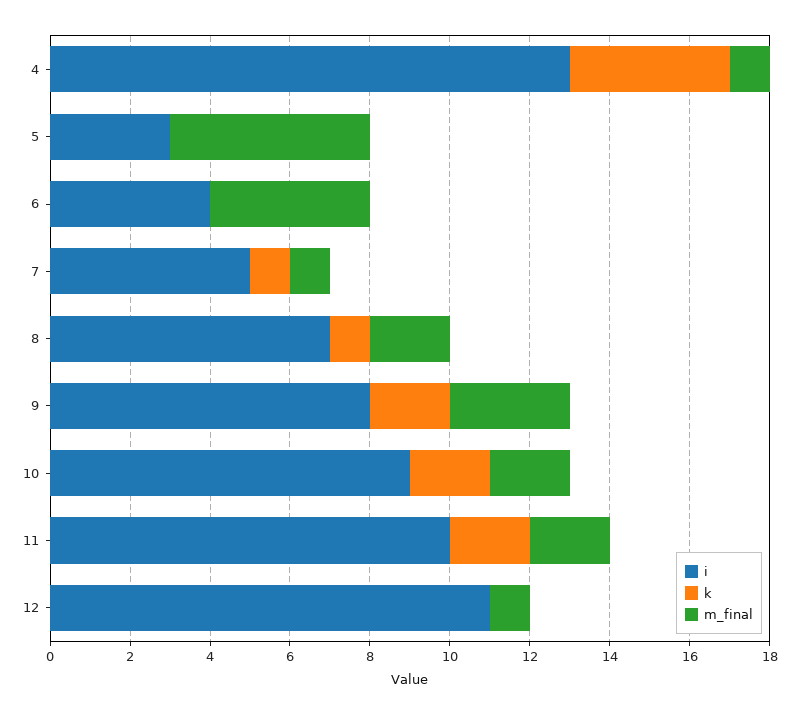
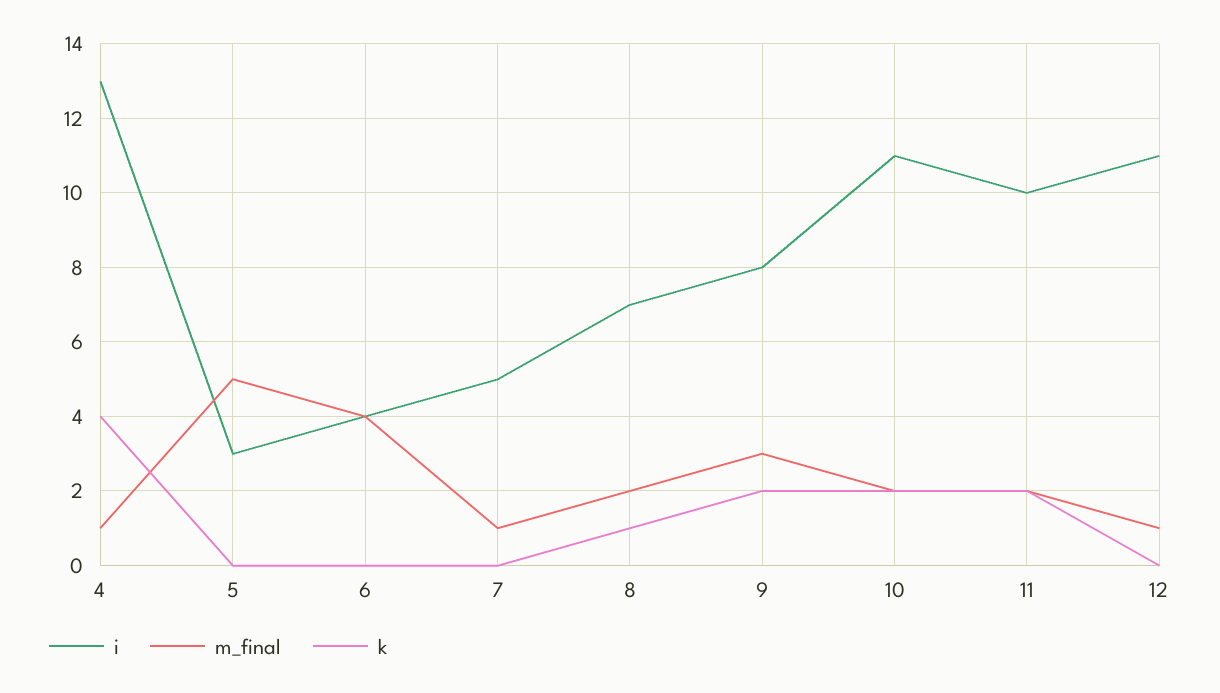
k, 7: 1 -> 0
i, 10: 9 -> 11

